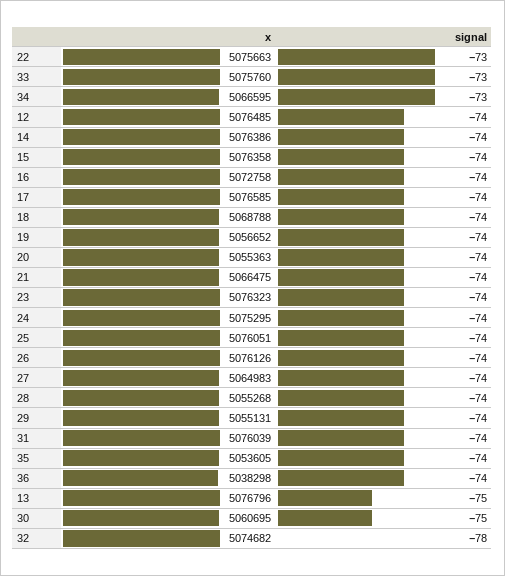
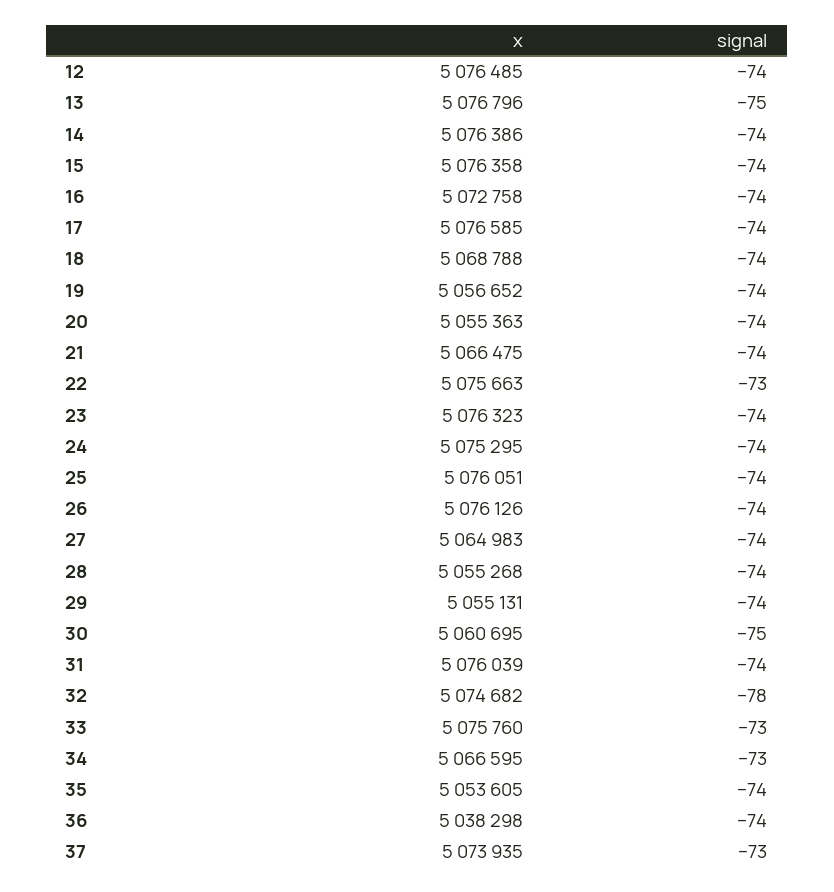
x, 37: none -> 5073935
signal, 37: none -> -73

